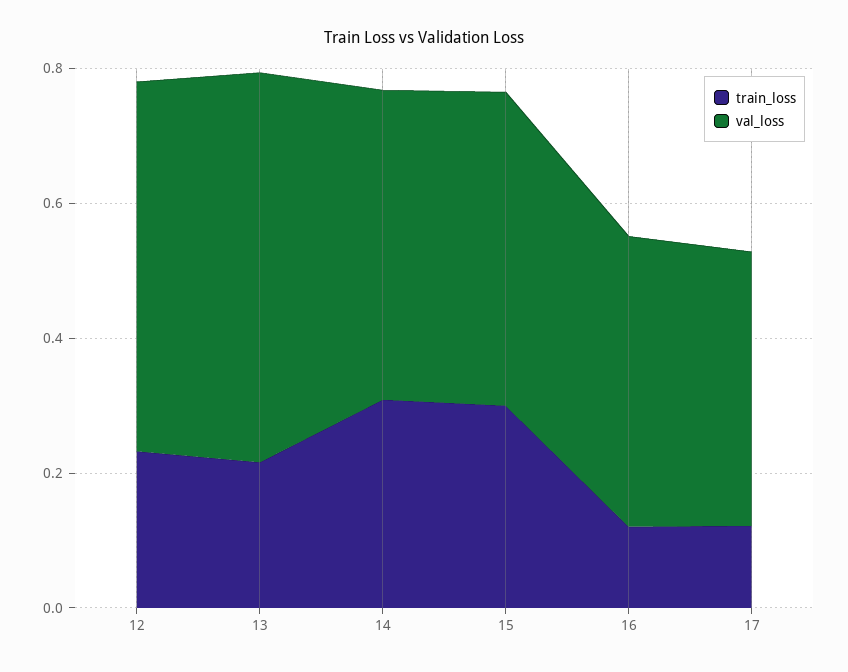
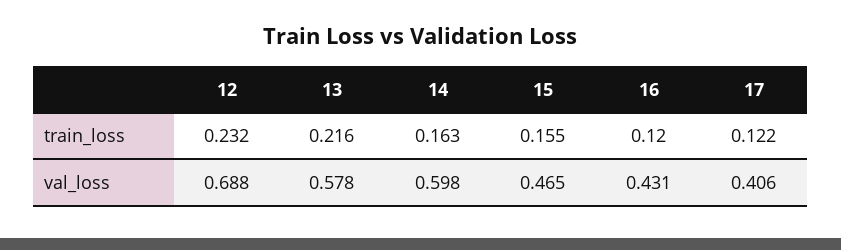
val_loss, 12: 0.55 -> 0.688
train_loss, 14: 0.3 -> 0.163
val_loss, 14: 0.45 -> 0.598
train_loss, 15: 0.3 -> 0.155

